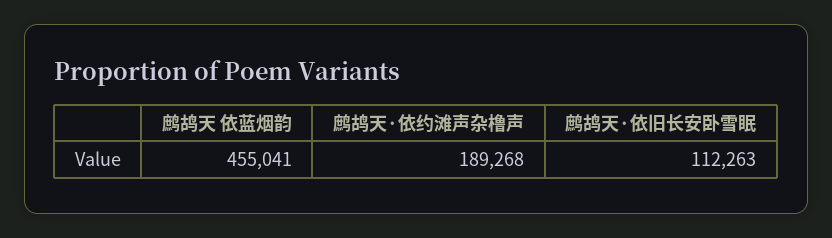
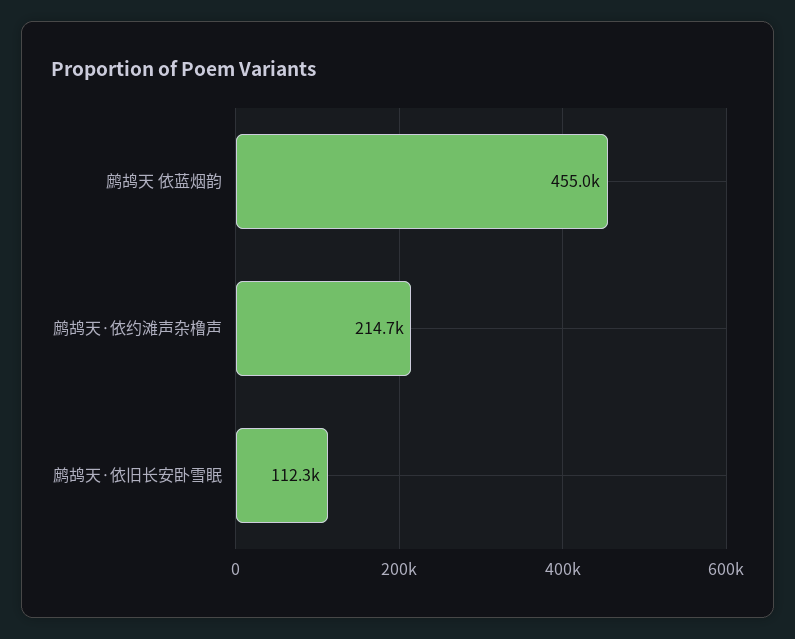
鹧鸪天·依约滩声杂橹声: 189268 -> 214700

